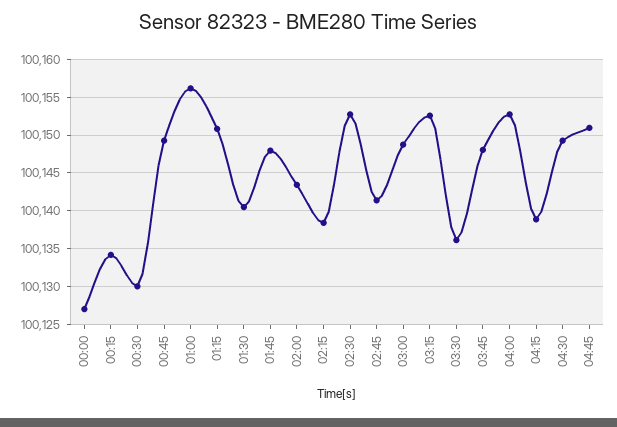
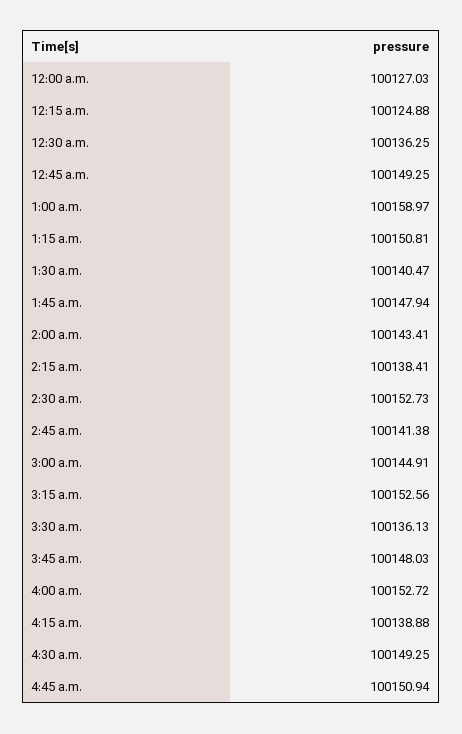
00:15: 100134 -> 100124.88
00:30: 100130 -> 100136.25
01:00: 100156 -> 100158.97
03:00: 100149 -> 100144.91

